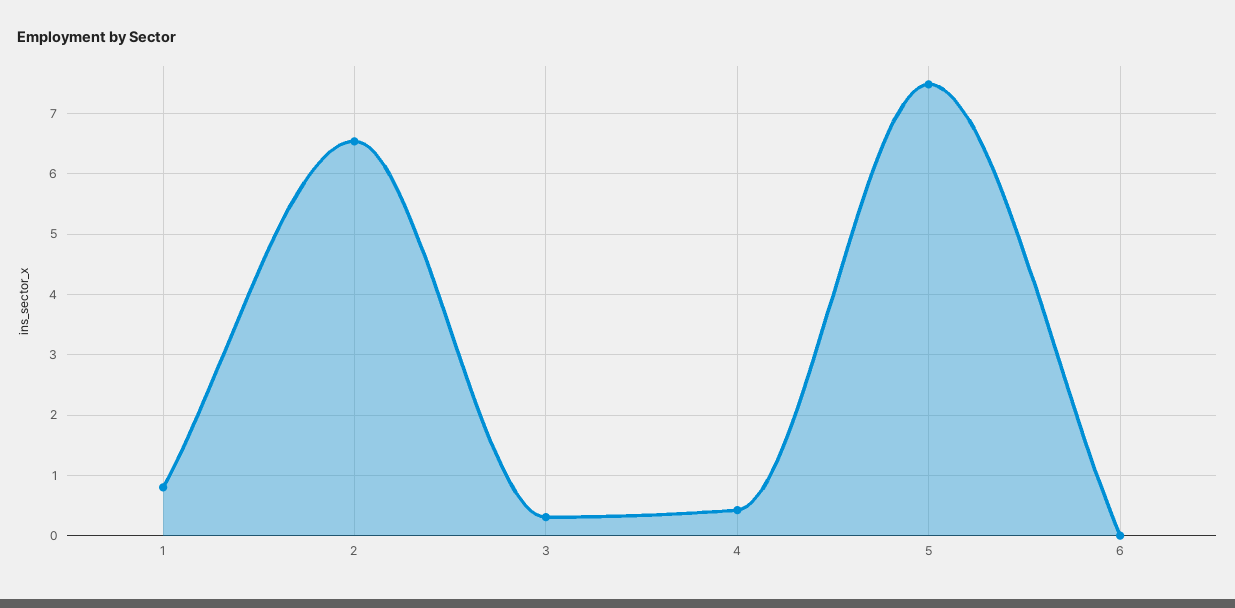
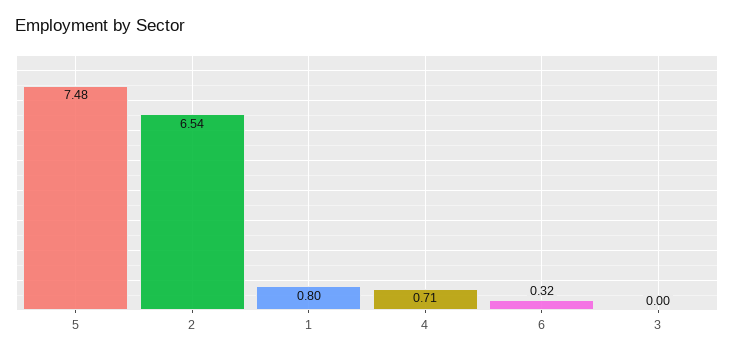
3: 0.3 -> 0
4: 0.4 -> 0.71
6: 0 -> 0.32

